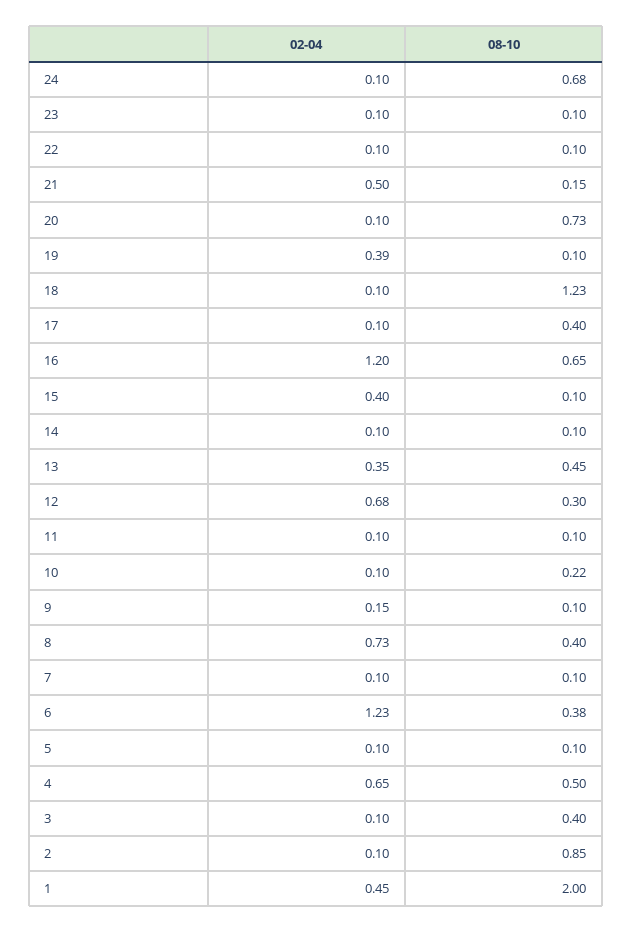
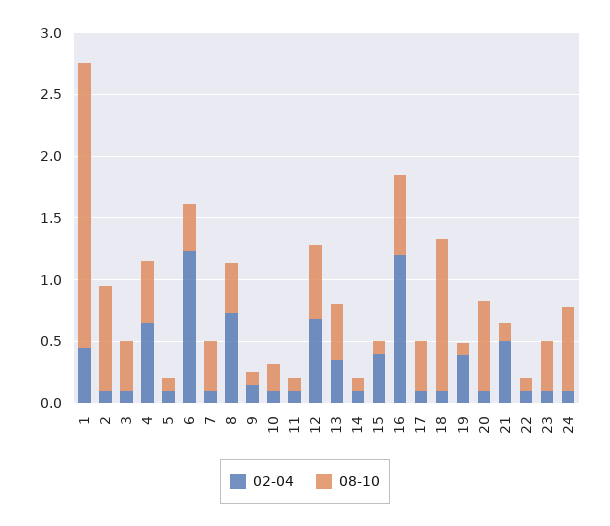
08-10, 23: 0.1 -> 0.4
08-10, 12: 0.3 -> 0.6
08-10, 7: 0.1 -> 0.4
08-10, 1: 2 -> 2.3

